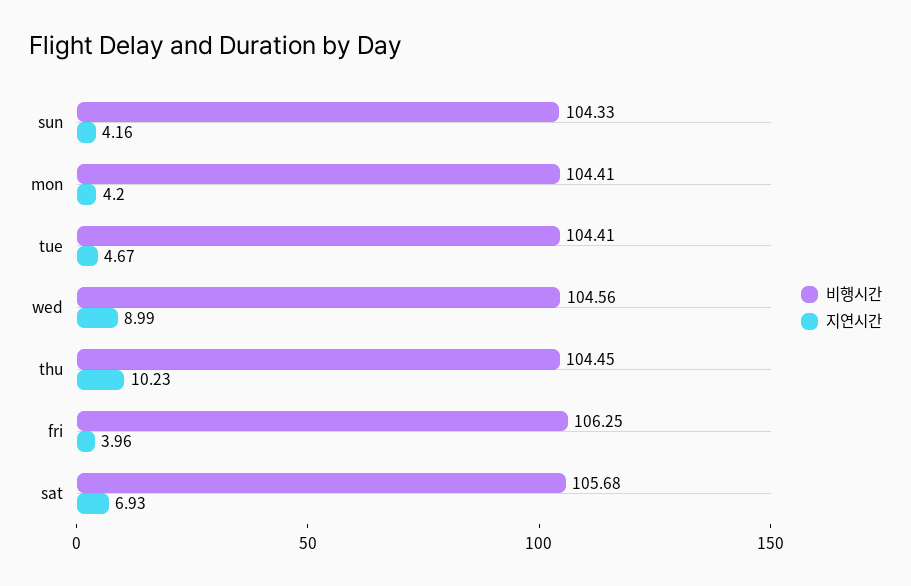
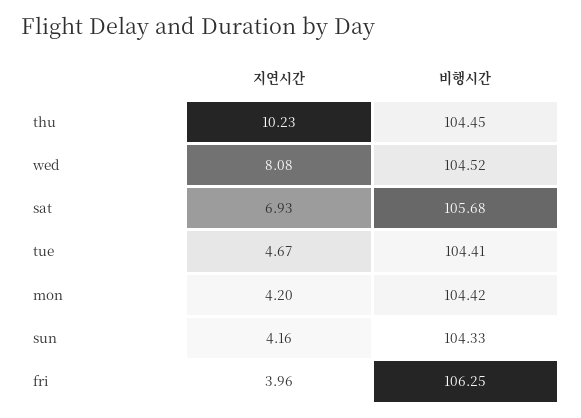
비행시간, mon: 104.41 -> 104.42
비행시간, wed: 104.56 -> 104.52
지연시간, wed: 8.99 -> 8.08

